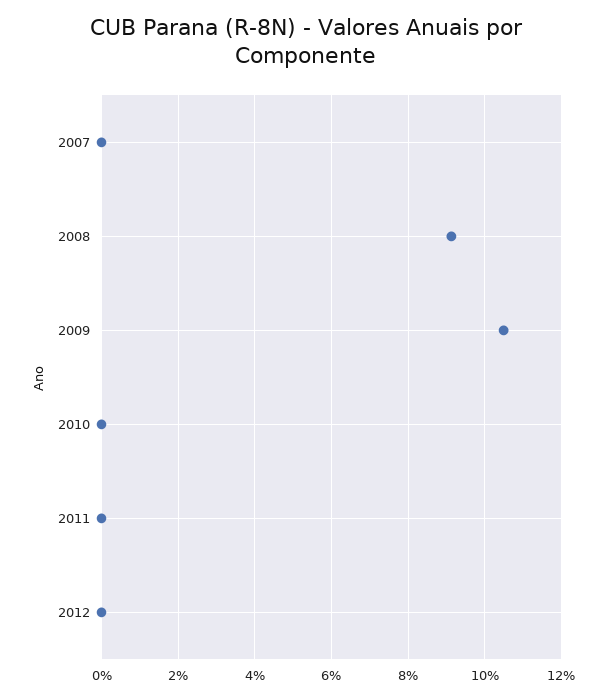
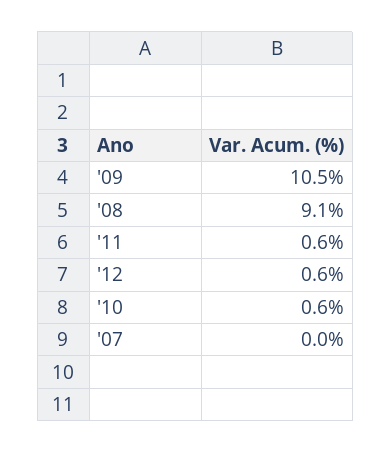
2010: 0 -> 0.6
2011: 0 -> 0.6
2012: 0 -> 0.6

